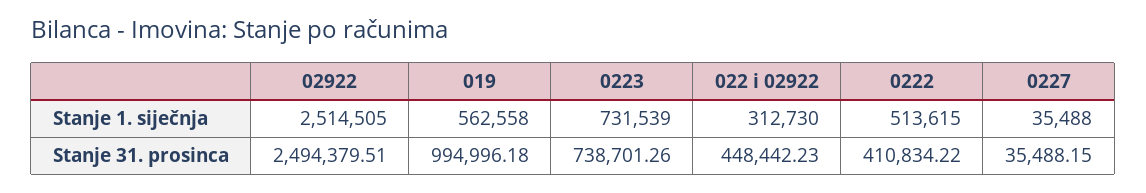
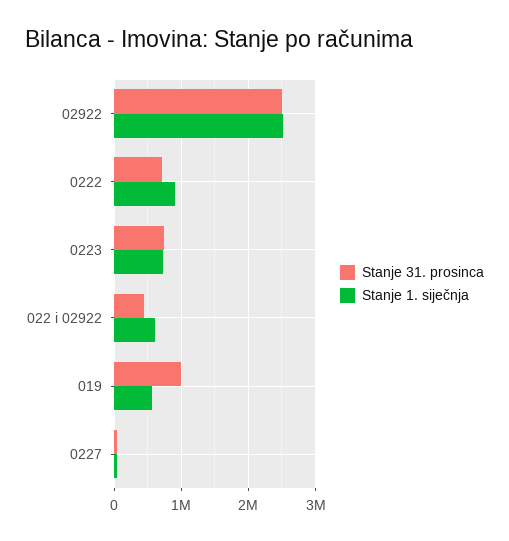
Stanje 1. siječnja, 022 i 02922: 312730 -> 600000
Stanje 1. siječnja, 0222: 513615 -> 900000
Stanje 31. prosinca, 0222: 410834.22 -> 700000

